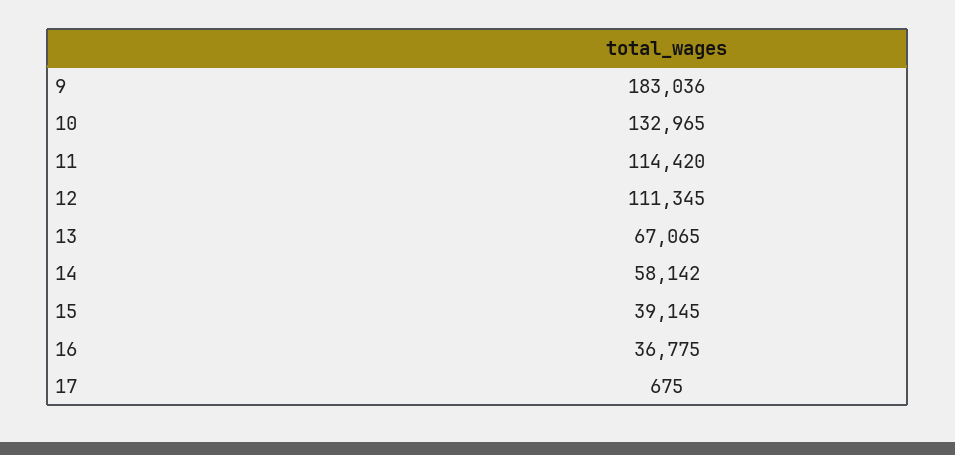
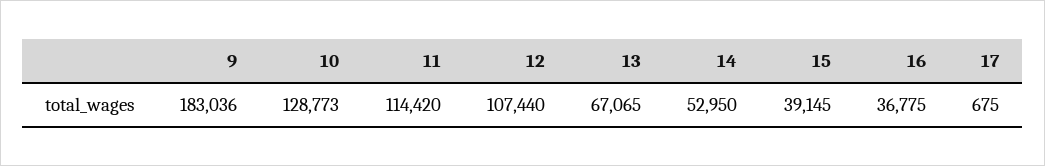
10: 132965 -> 128773
12: 111345 -> 107440
14: 58142 -> 52950

